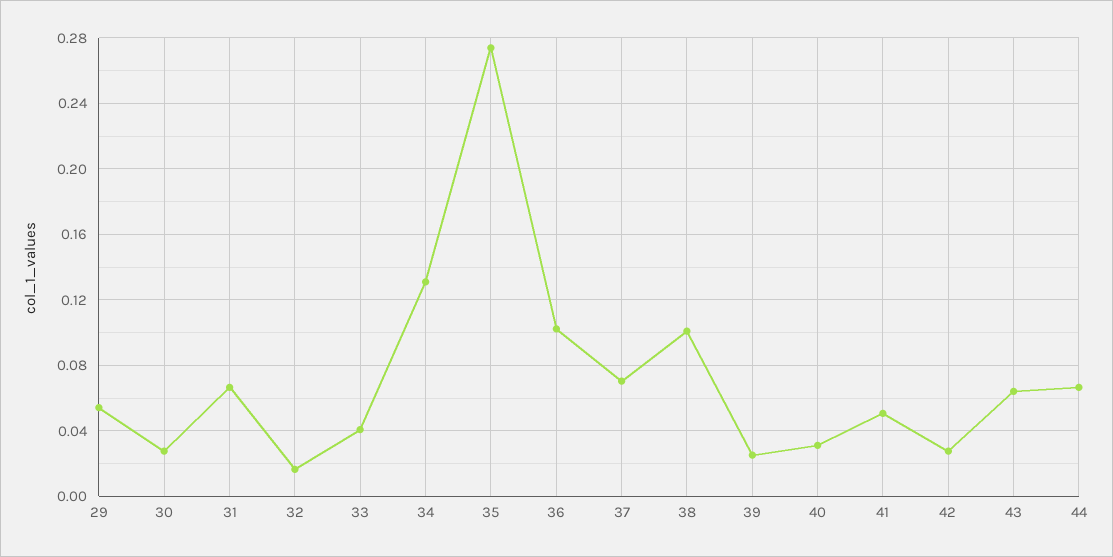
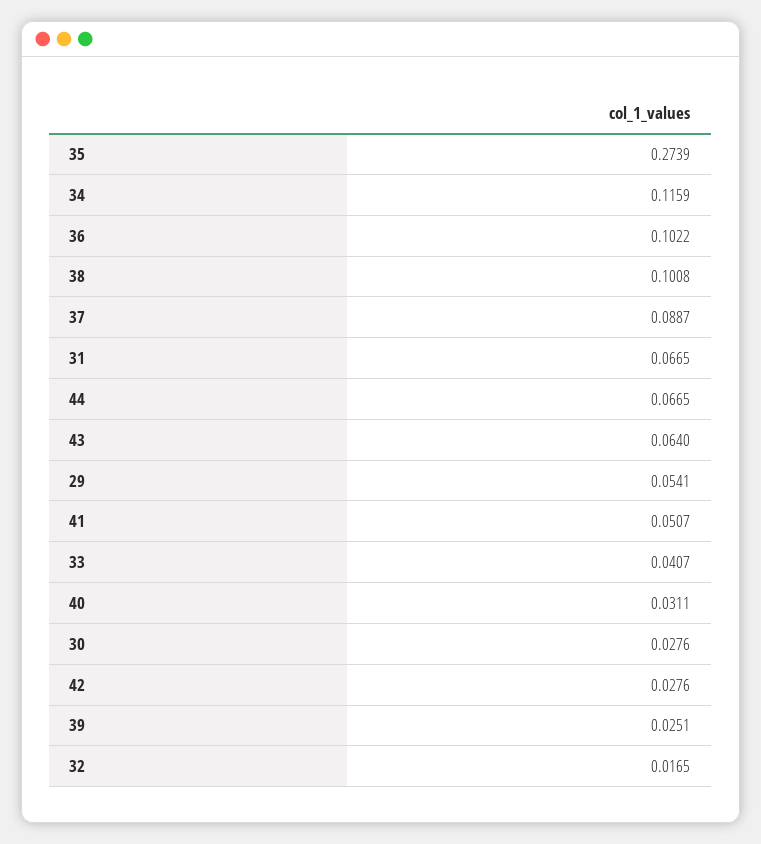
34: 0.13 -> 0.1159
37: 0.07 -> 0.0887

